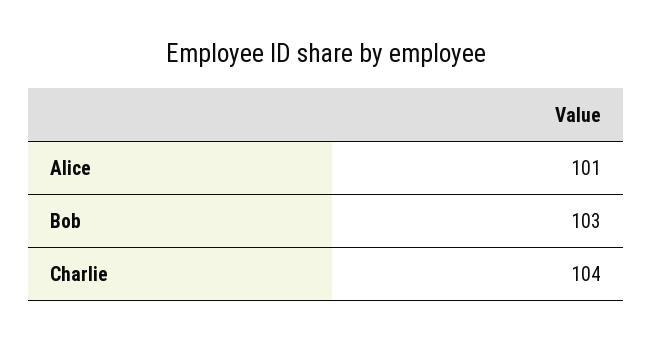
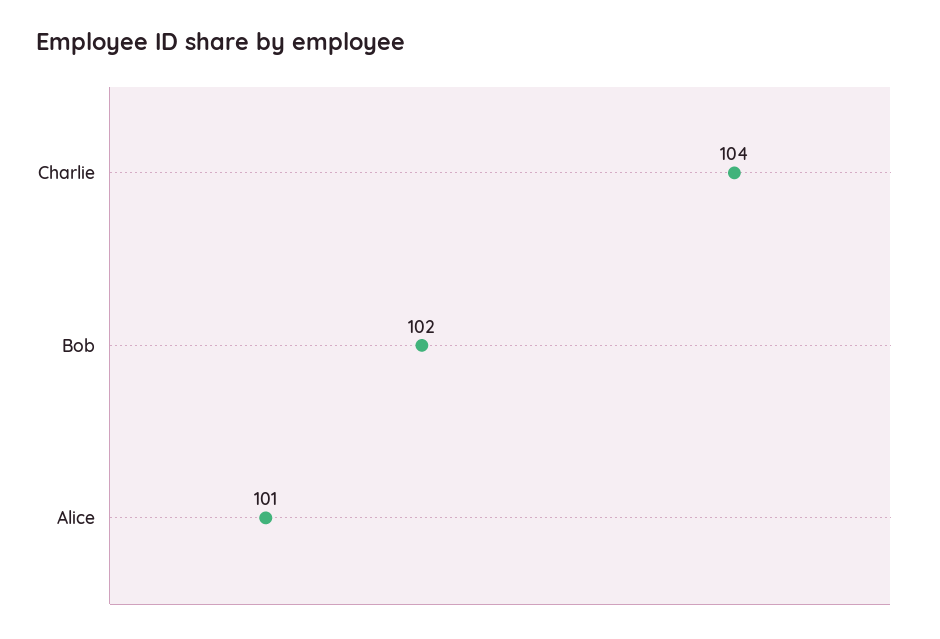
Bob: 103 -> 102

